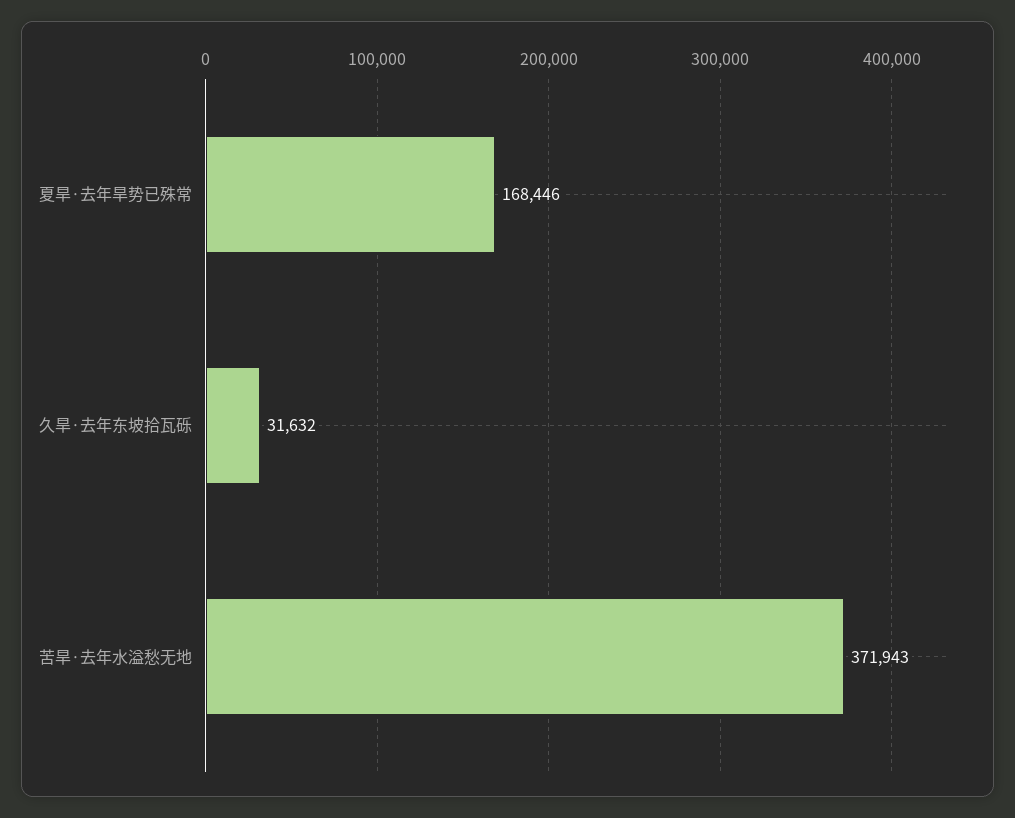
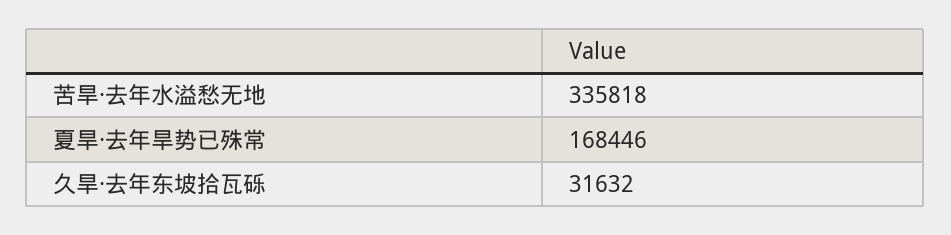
苦旱·去年水溢愁无地: 371943 -> 335818

